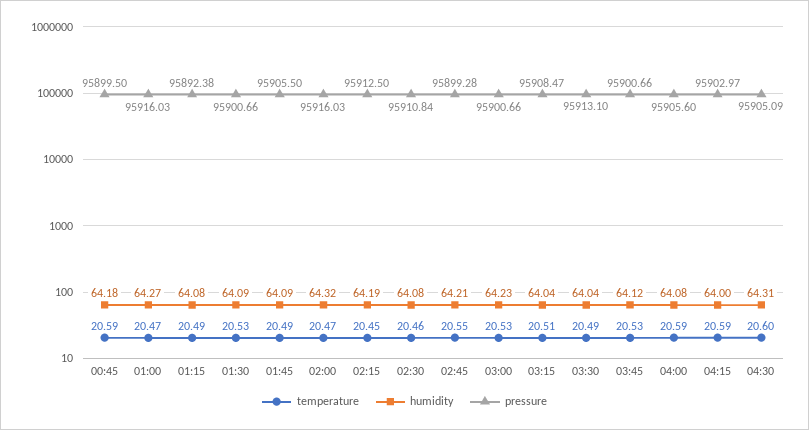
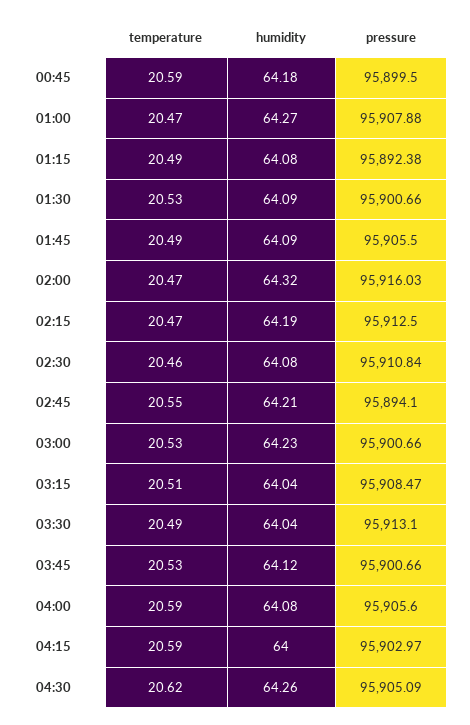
pressure, 01:00: 95916.03 -> 95907.88
temperature, 02:15: 20.45 -> 20.47
pressure, 02:45: 95899.28 -> 95894.1
temperature, 04:30: 20.6 -> 20.62
humidity, 04:30: 64.31 -> 64.26

